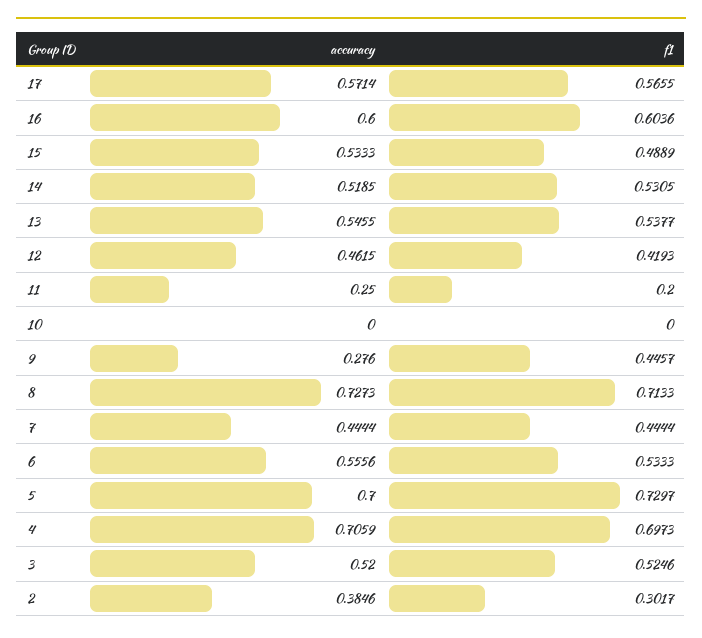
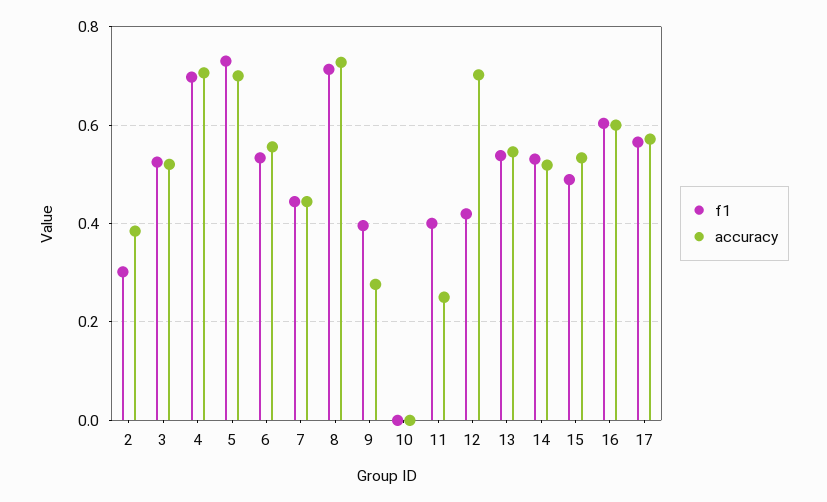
accuracy, 12: 0.4615 -> 0.7
f1, 11: 0.2 -> 0.4
f1, 9: 0.4457 -> 0.4

